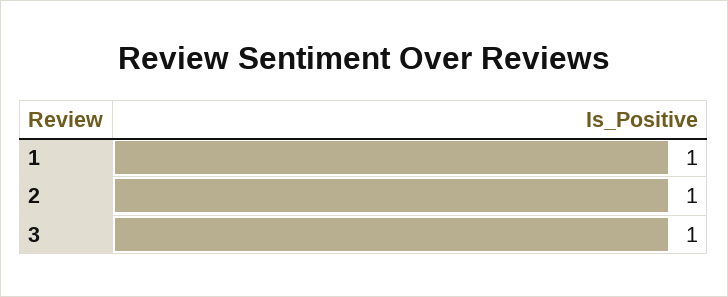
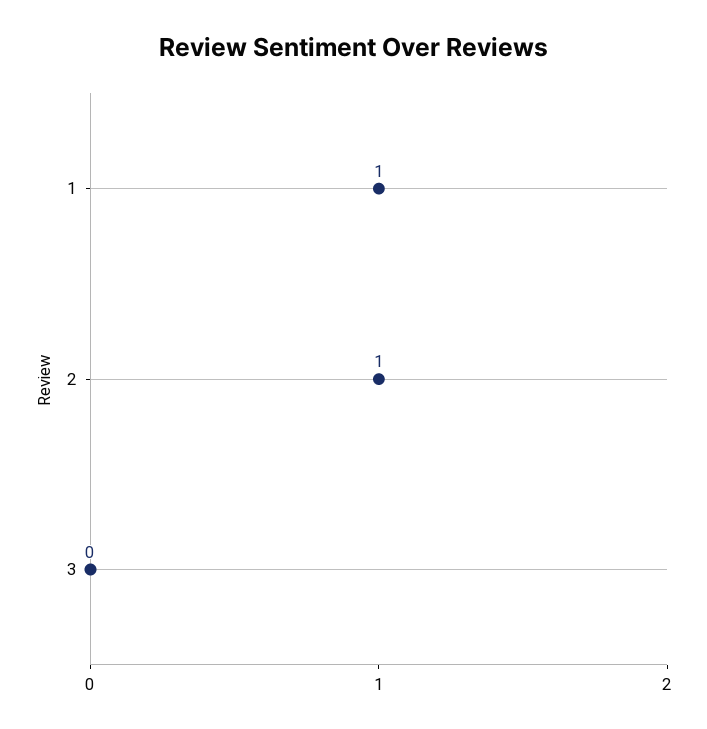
3: 1 -> 0

